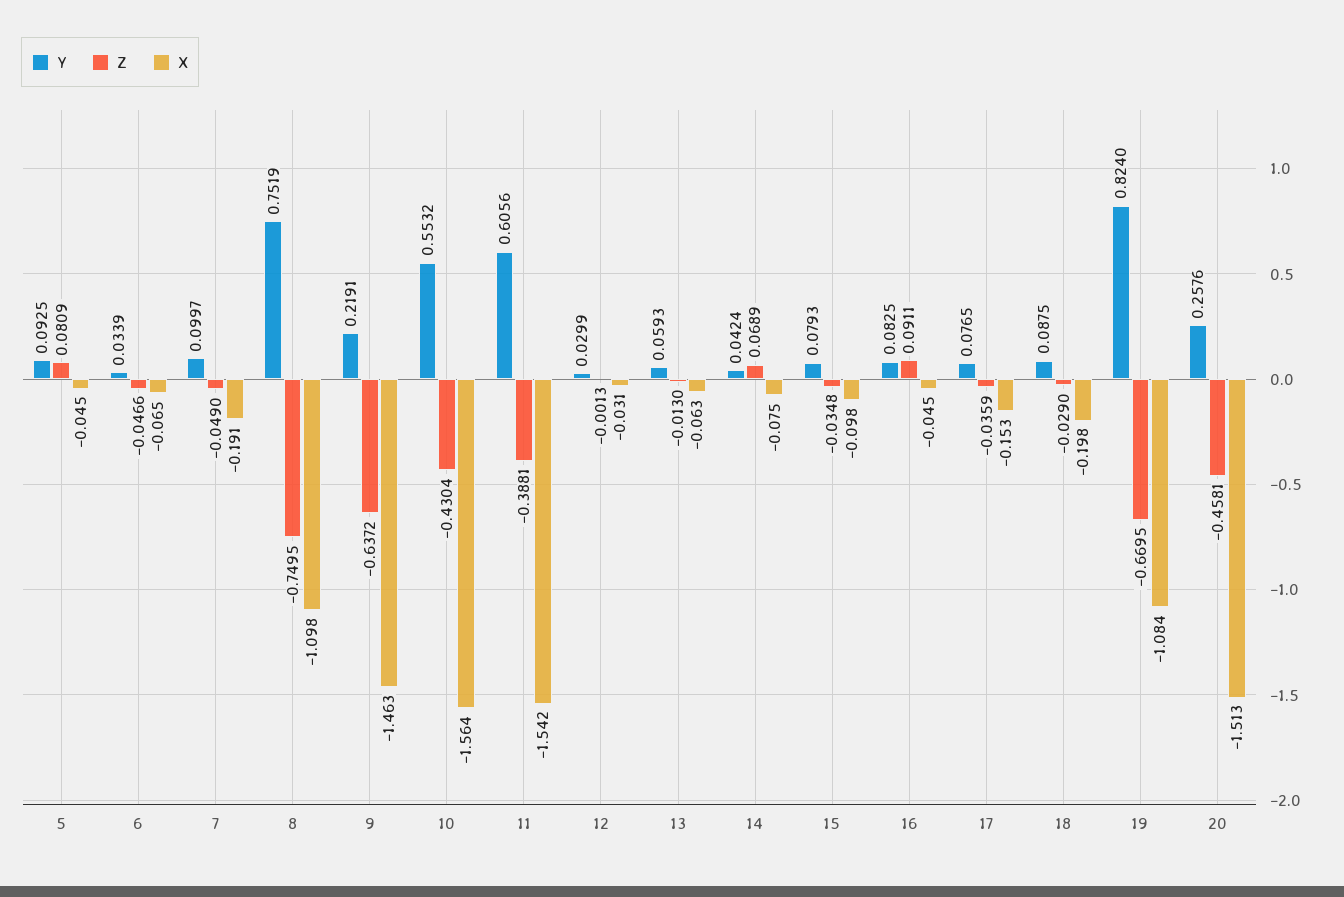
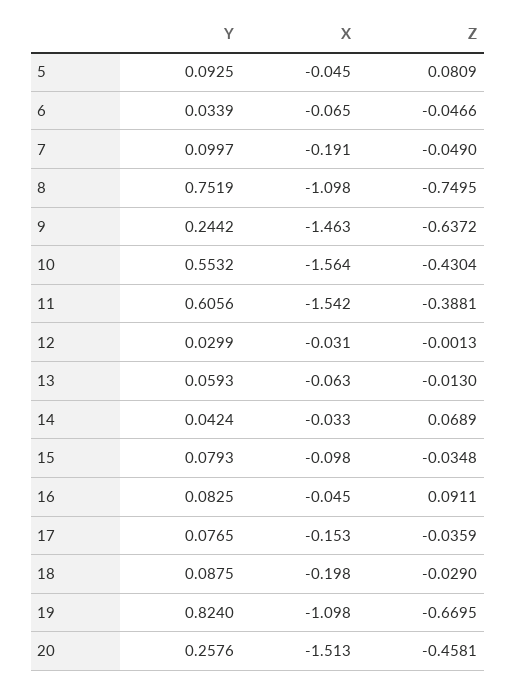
Y, 9: 0.2191 -> 0.2442
X, 14: -0.075 -> -0.033
X, 19: -1.084 -> -1.098

